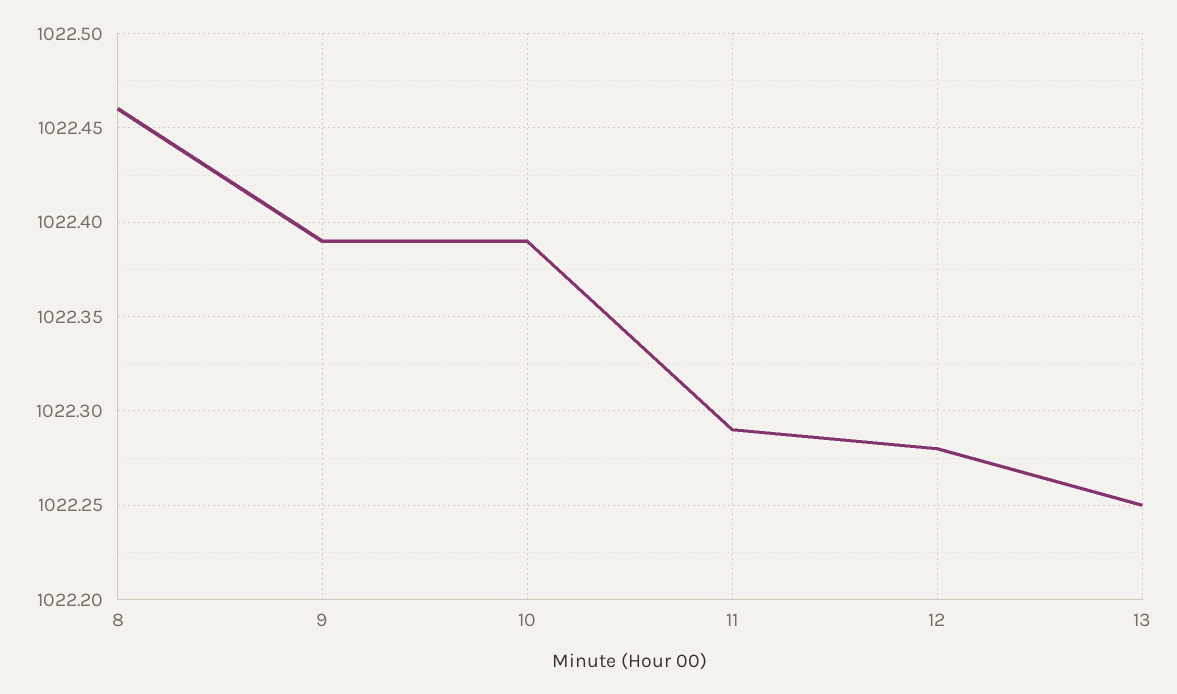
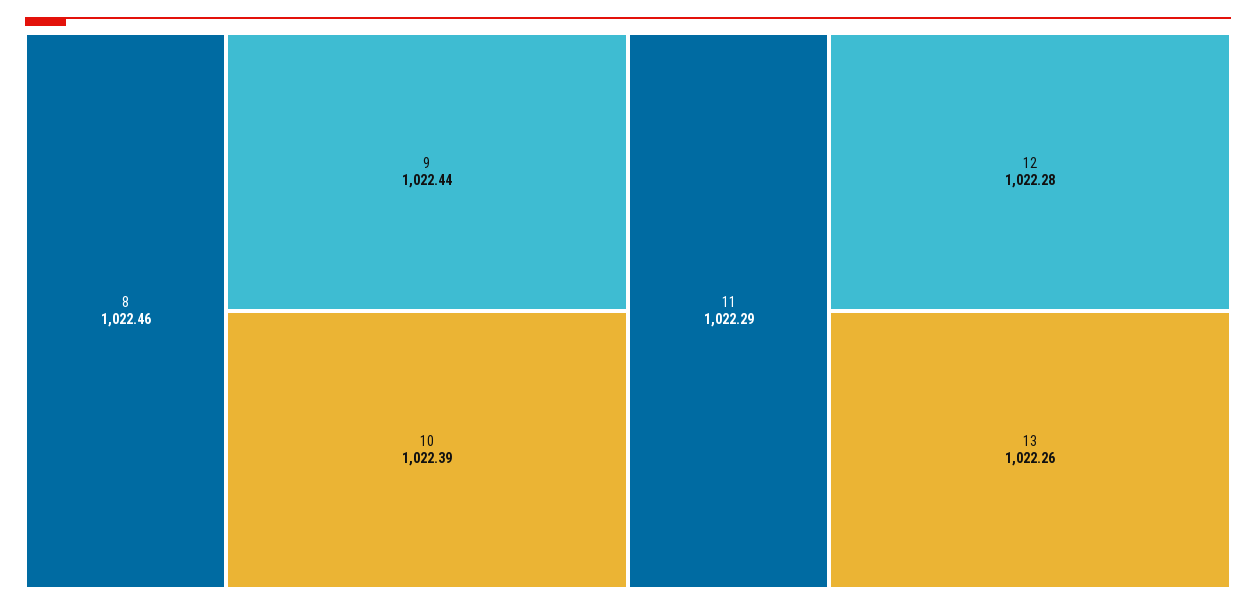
9: 1022.39 -> 1022.44
13: 1022.25 -> 1022.26

